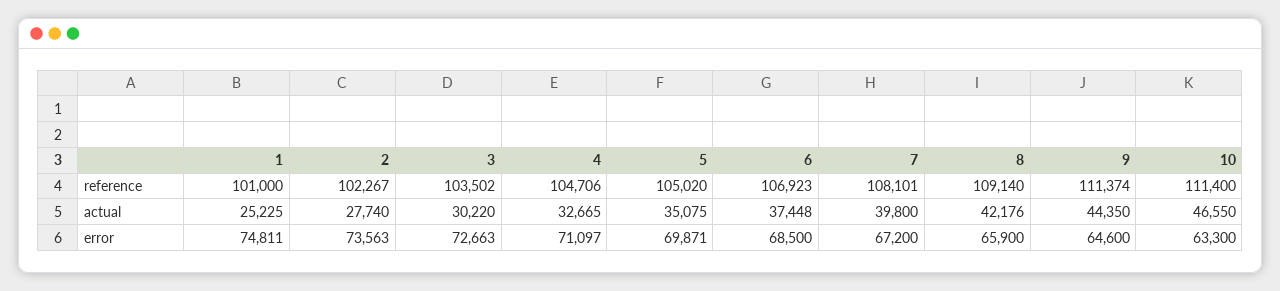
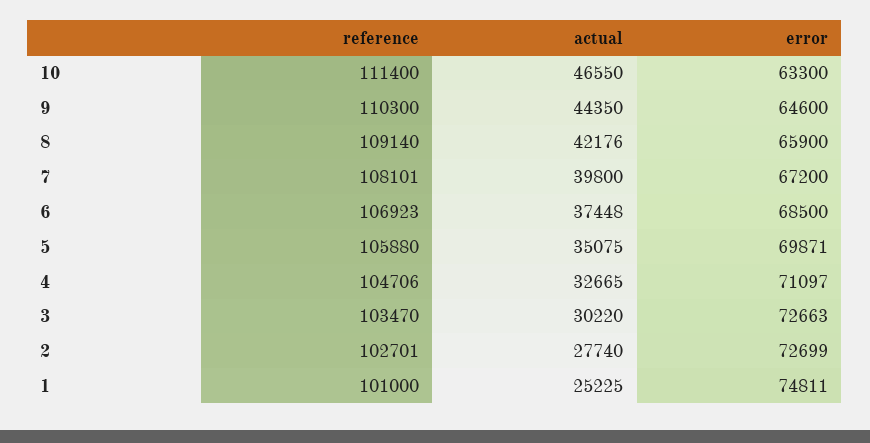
2, reference: 102267 -> 102701
3, reference: 103502 -> 103470
5, reference: 105020 -> 105880
9, reference: 111374 -> 110300
2, error: 73563 -> 72699

